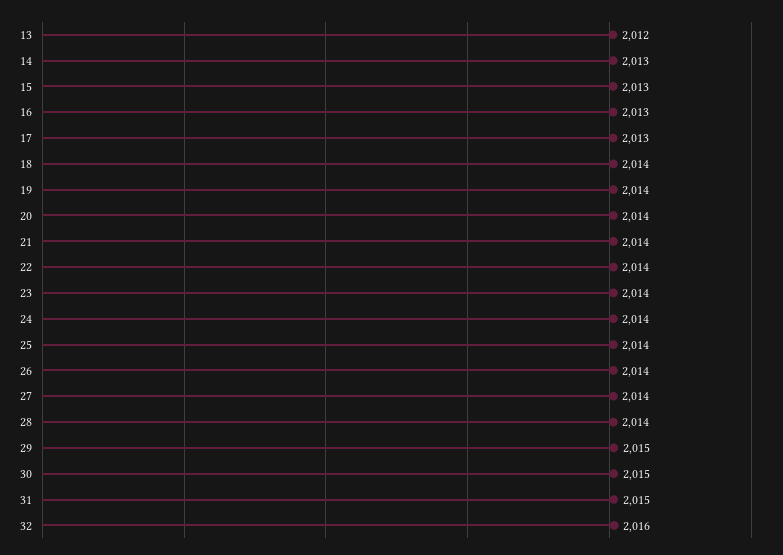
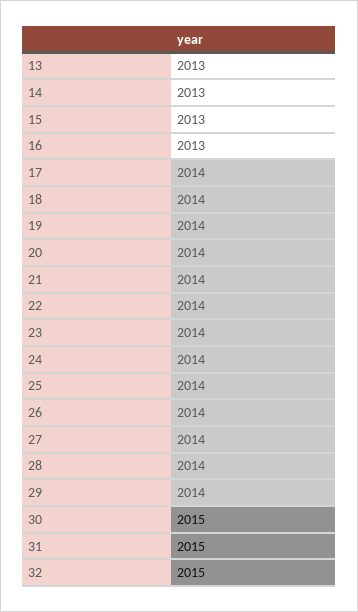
13: 2012 -> 2013
17: 2013 -> 2014
29: 2015 -> 2014
32: 2016 -> 2015

